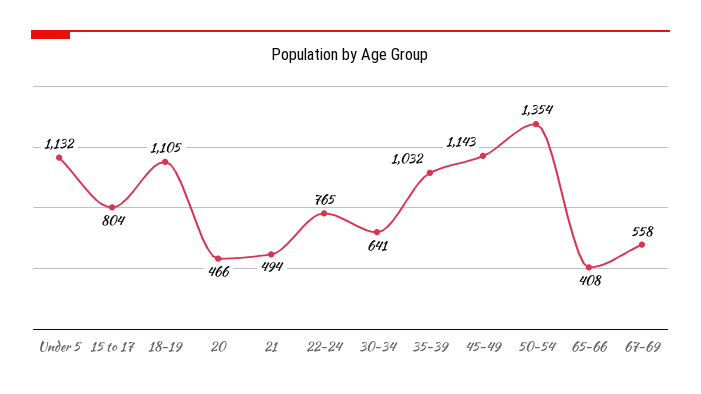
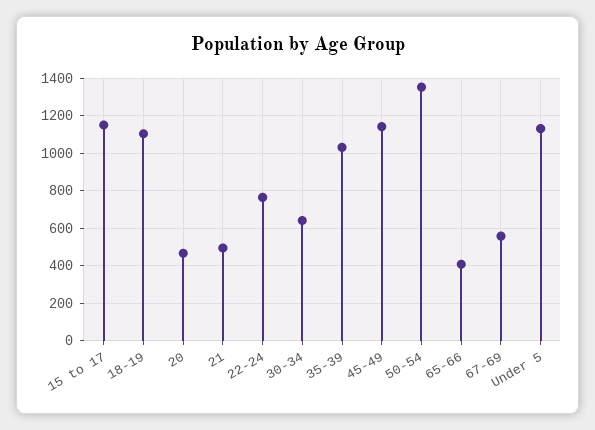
15 to 17: 804 -> 1150

